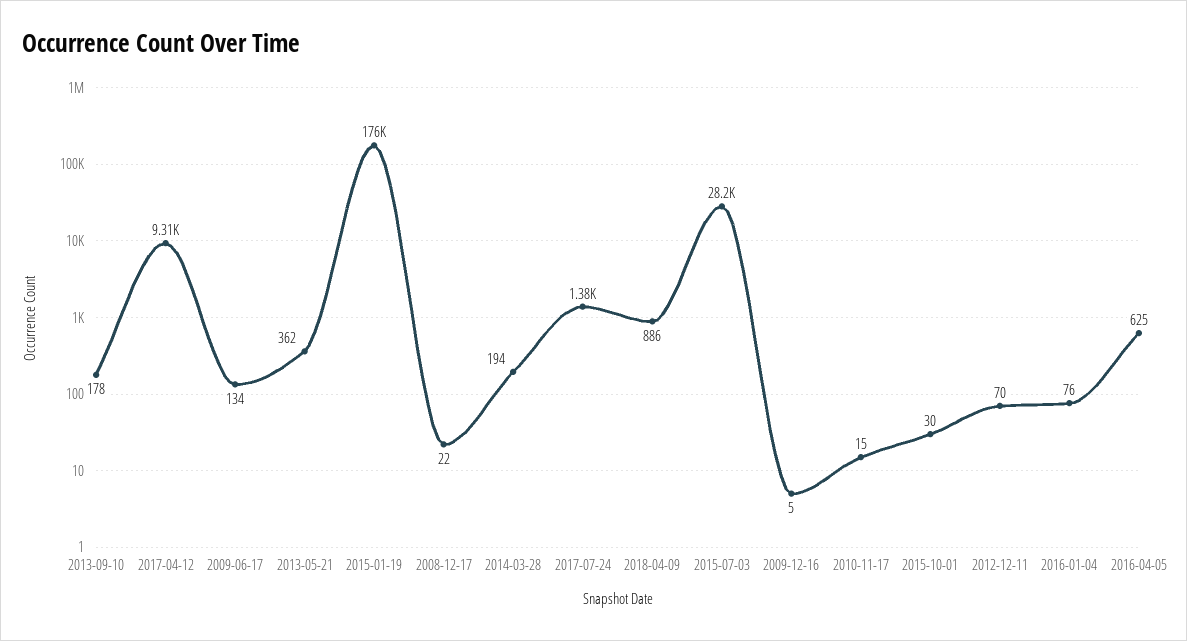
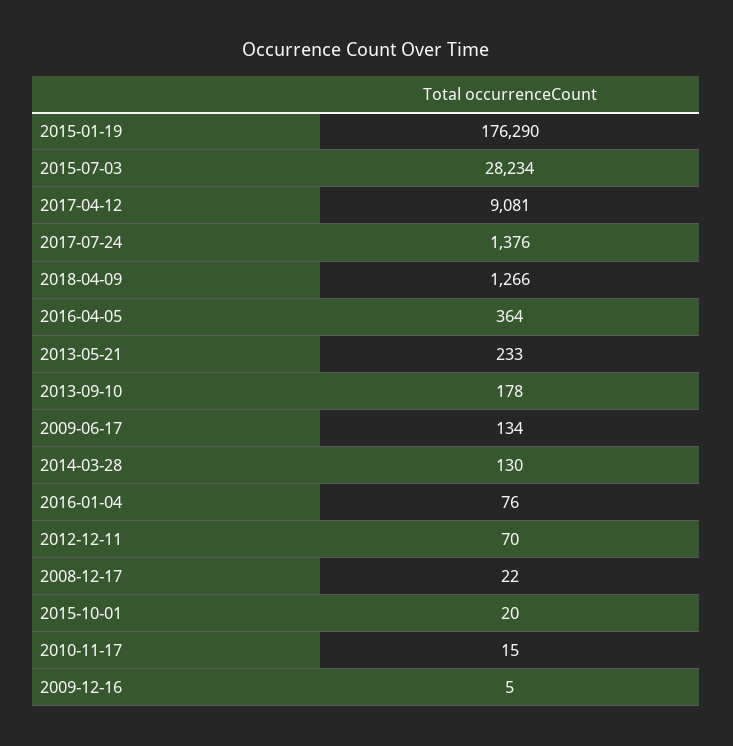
2017-04-12: 9310 -> 9081
2013-05-21: 362 -> 233
2014-03-28: 194 -> 130
2018-04-09: 886 -> 1266
2015-10-01: 30 -> 20
2016-04-05: 625 -> 364

